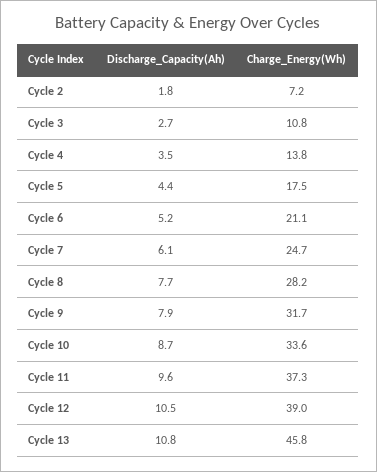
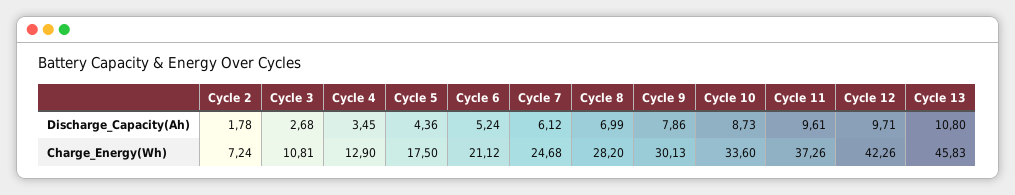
Charge_Energy(Wh), Cycle 4: 13.8 -> 12.9
Discharge_Capacity(Ah), Cycle 8: 7.7 -> 6.99
Charge_Energy(Wh), Cycle 9: 31.7 -> 30.13
Discharge_Capacity(Ah), Cycle 12: 10.5 -> 9.71
Charge_Energy(Wh), Cycle 12: 39 -> 42.26

